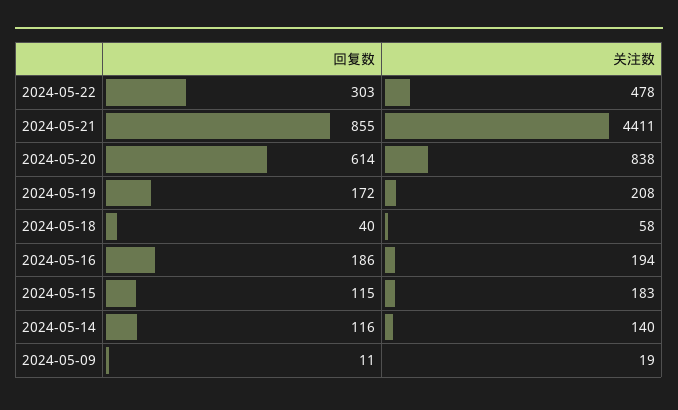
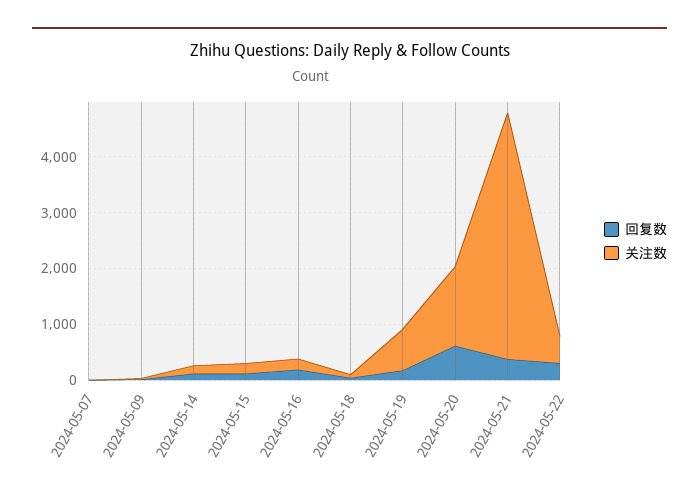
回复数, 2024-05-21: 855 -> 400
关注数, 2024-05-20: 838 -> 1400
关注数, 2024-05-19: 208 -> 800
回复数, 2024-05-07: none -> 0
关注数, 2024-05-07: none -> 0

